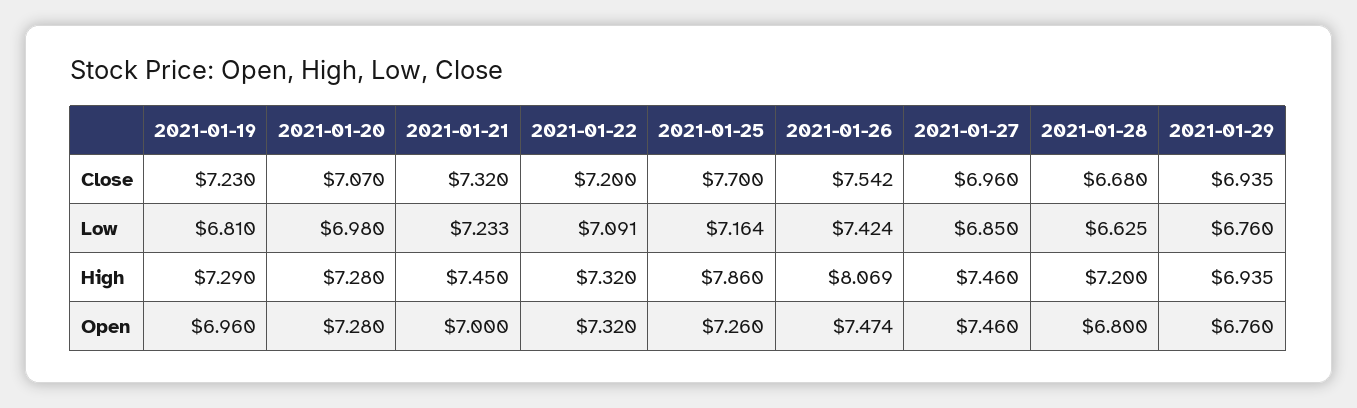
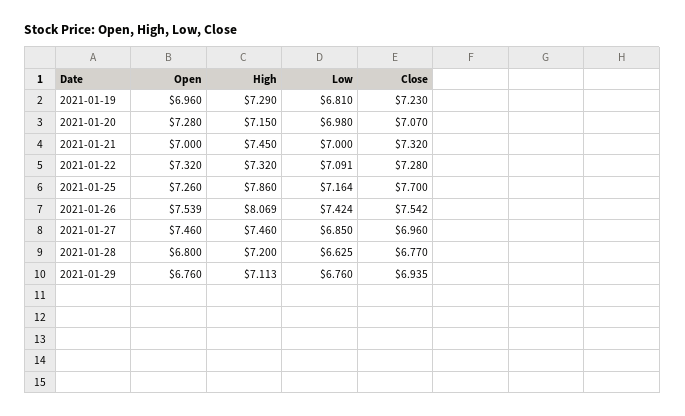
2021-01-22, Close: 7.2 -> 7.28
2021-01-28, Close: 6.68 -> 6.77
2021-01-21, Low: 7.233 -> 7
2021-01-20, High: 7.28 -> 7.15
2021-01-29, High: 6.935 -> 7.113
2021-01-26, Open: 7.474 -> 7.539

